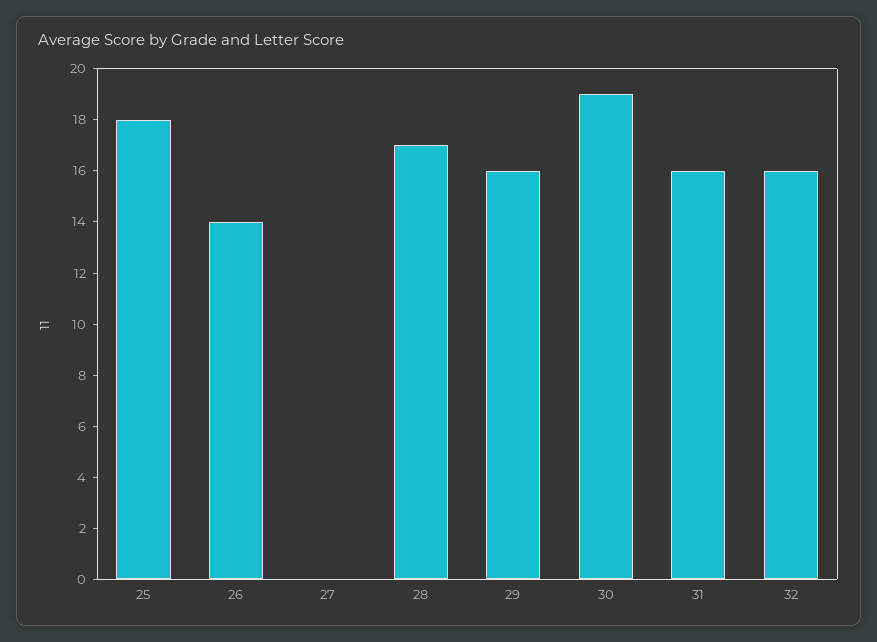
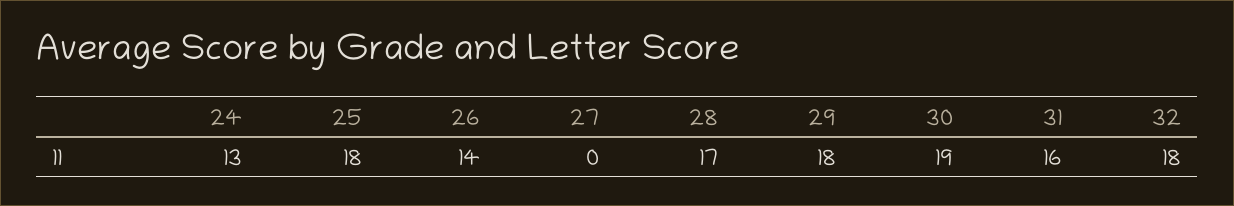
29: 16 -> 18
32: 16 -> 18
24: none -> 13

